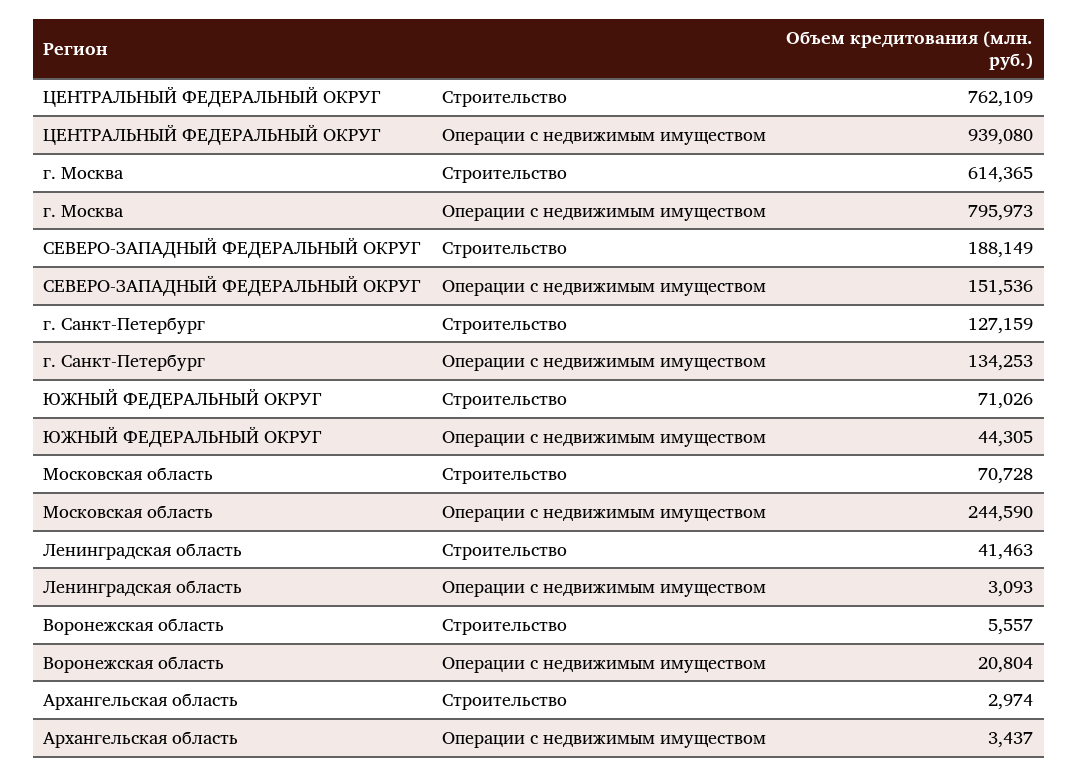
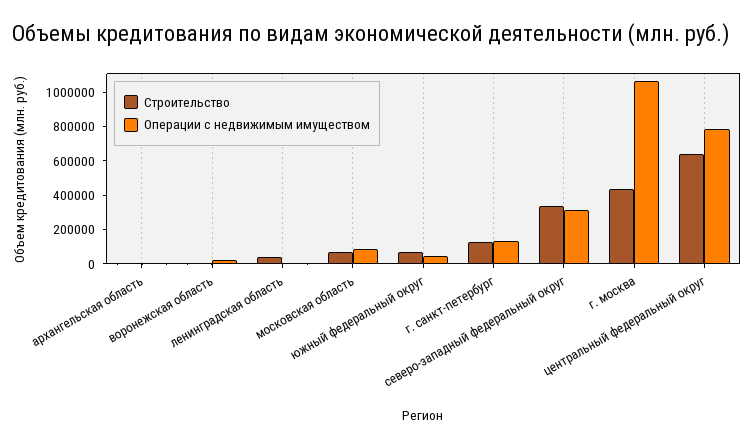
Строительство, ЦЕНТРАЛЬНЫЙ ФЕДЕРАЛЬНЫЙ ОКРУГ: 762109 -> 650000
Операции с недвижимым имуществом, ЦЕНТРАЛЬНЫЙ ФЕДЕРАЛЬНЫЙ ОКРУГ: 939080 -> 800000
Строительство, г. Москва: 614365 -> 450000
Операции с недвижимым имуществом, г. Москва: 795973 -> 1050000
Строительство, СЕВЕРО-ЗАПАДНЫЙ ФЕДЕРАЛЬНЫЙ ОКРУГ: 188149 -> 350000
Операции с недвижимым имуществом, СЕВЕРО-ЗАПАДНЫЙ ФЕДЕРАЛЬНЫЙ ОКРУГ: 151536 -> 300000
Операции с недвижимым имуществом, Московская область: 244590 -> 100000

